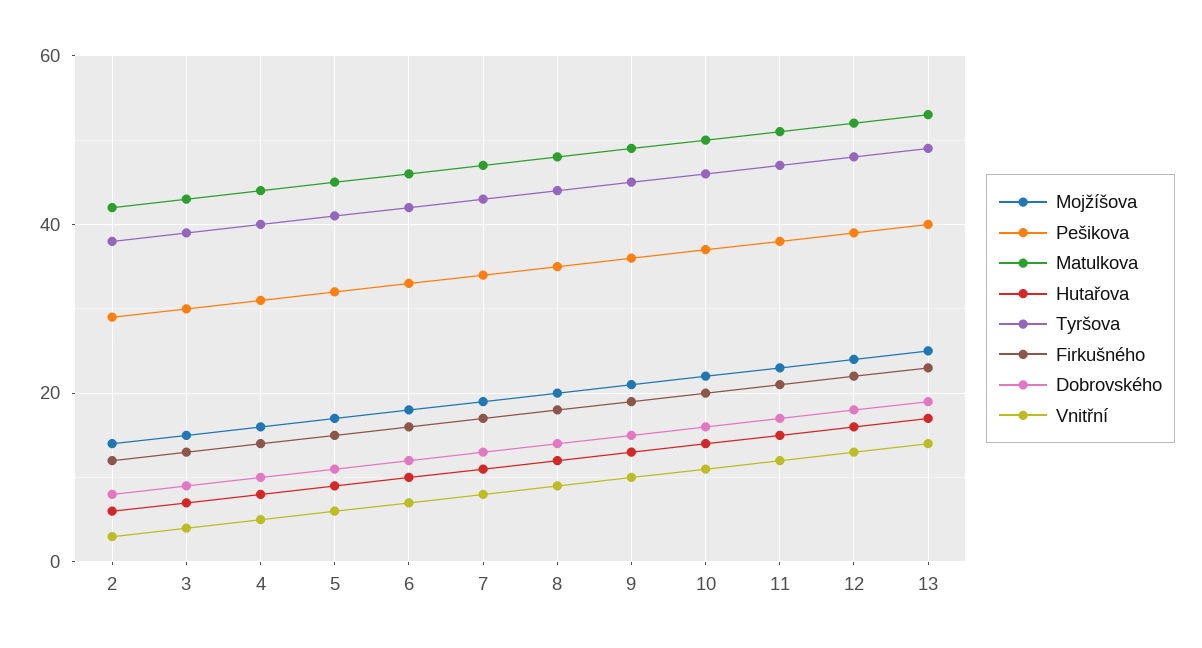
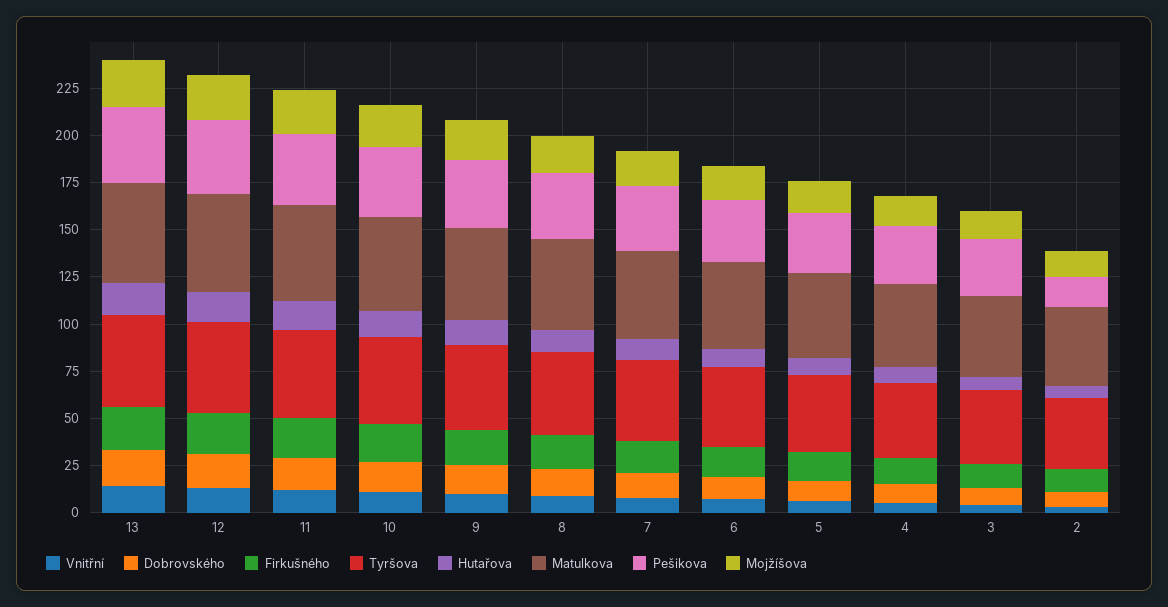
Pešikova, 2: 30 -> 15

